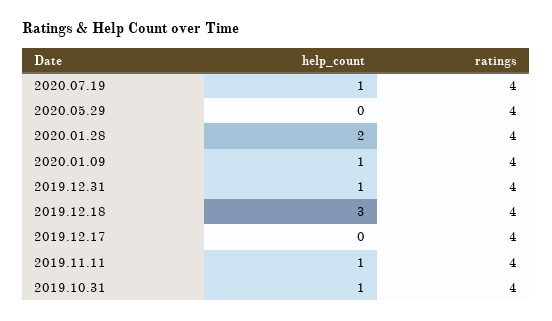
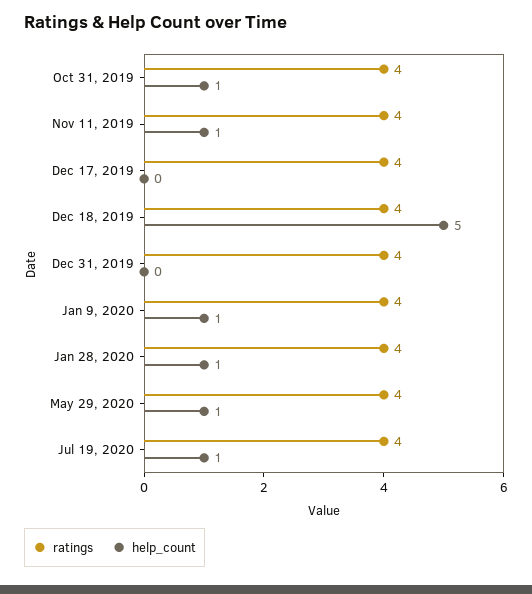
help_count, 2020.05.29: 0 -> 1
help_count, 2020.01.28: 2 -> 1
help_count, 2019.12.31: 1 -> 0
help_count, 2019.12.18: 3 -> 5

